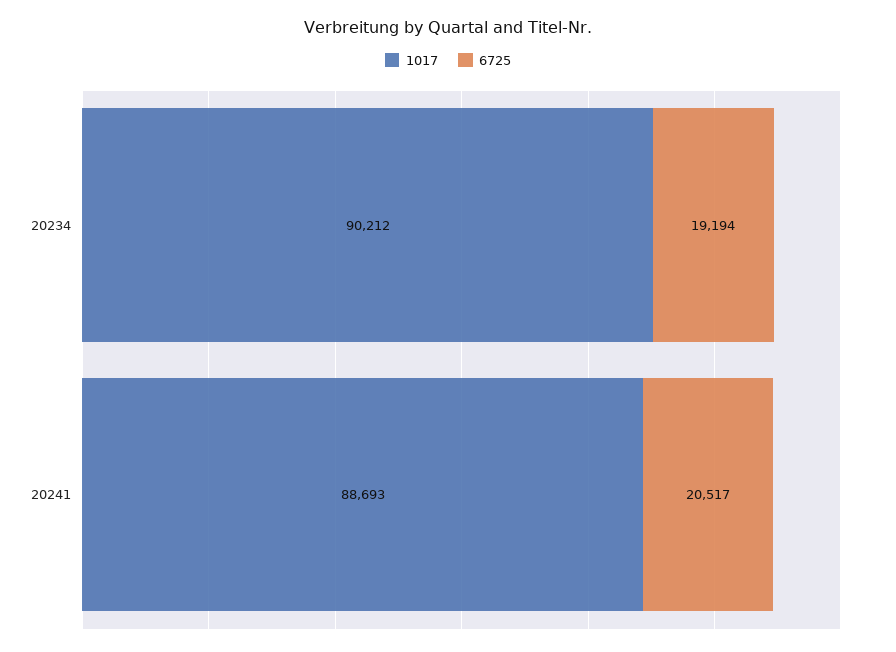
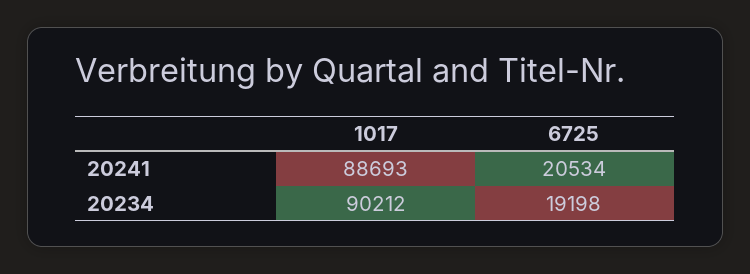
6725, 20234: 19194 -> 19198
6725, 20241: 20517 -> 20534

